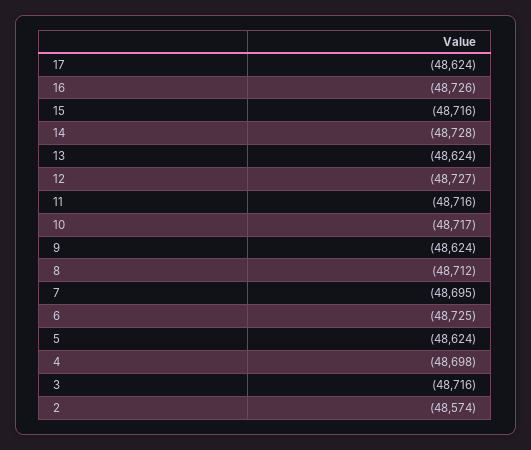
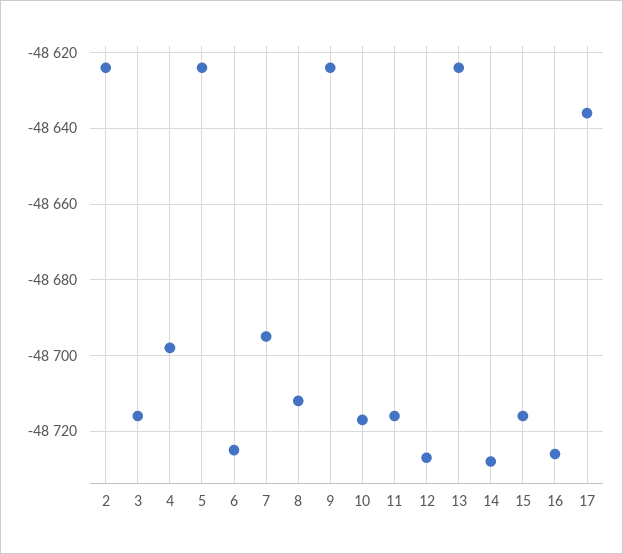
17: -48624 -> -48635
2: -48574 -> -48625

